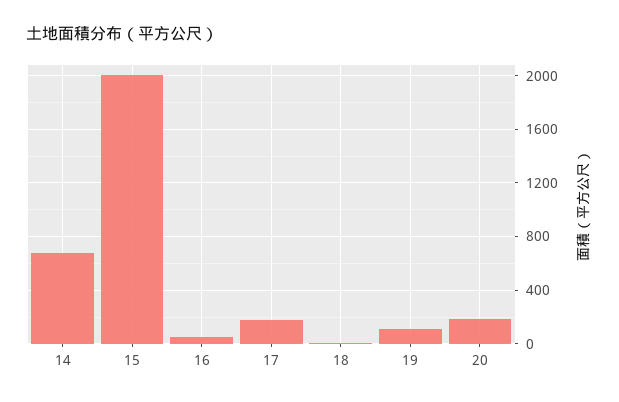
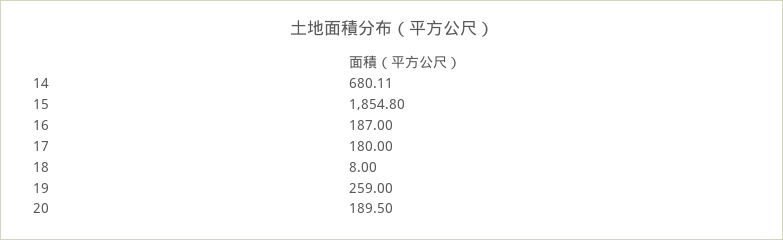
15: 2000 -> 1854.8
16: 50 -> 187
19: 100 -> 259

